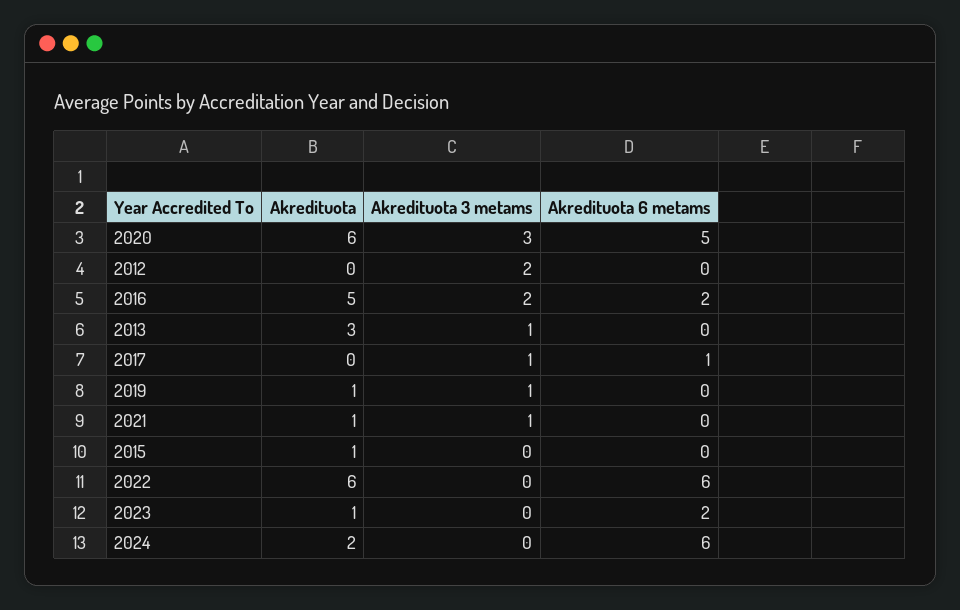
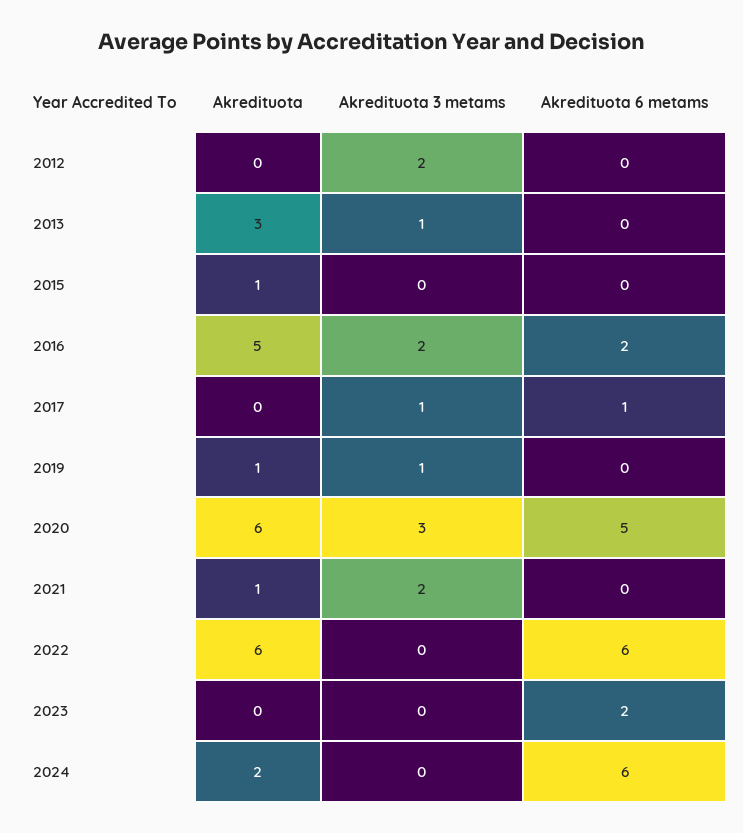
Akredituota 3 metams, 2021: 1 -> 2
Akredituota, 2023: 1 -> 0

